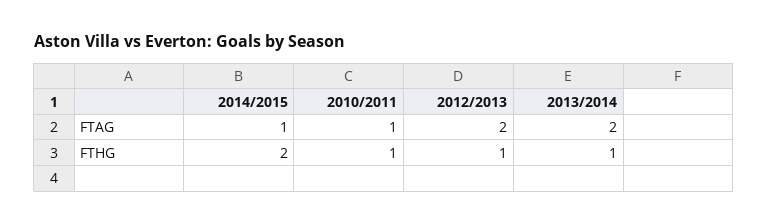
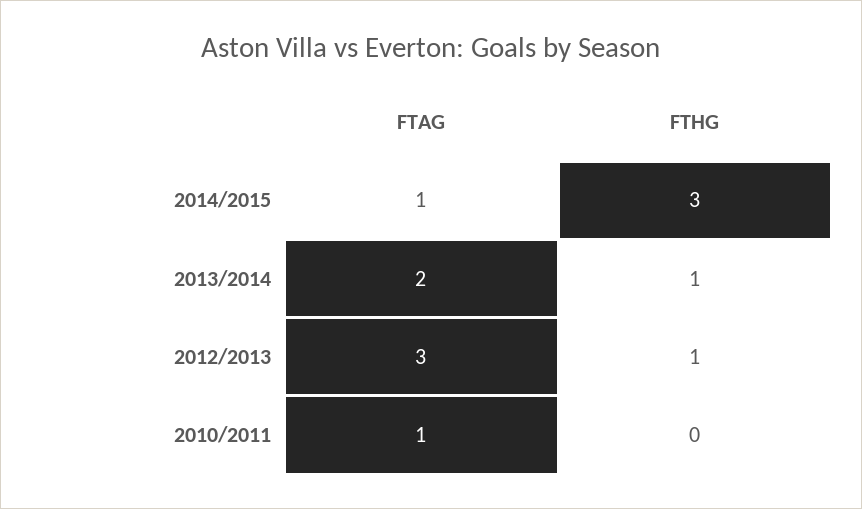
2012/2013, FTAG: 2 -> 3
2014/2015, FTHG: 2 -> 3
2010/2011, FTHG: 1 -> 0

